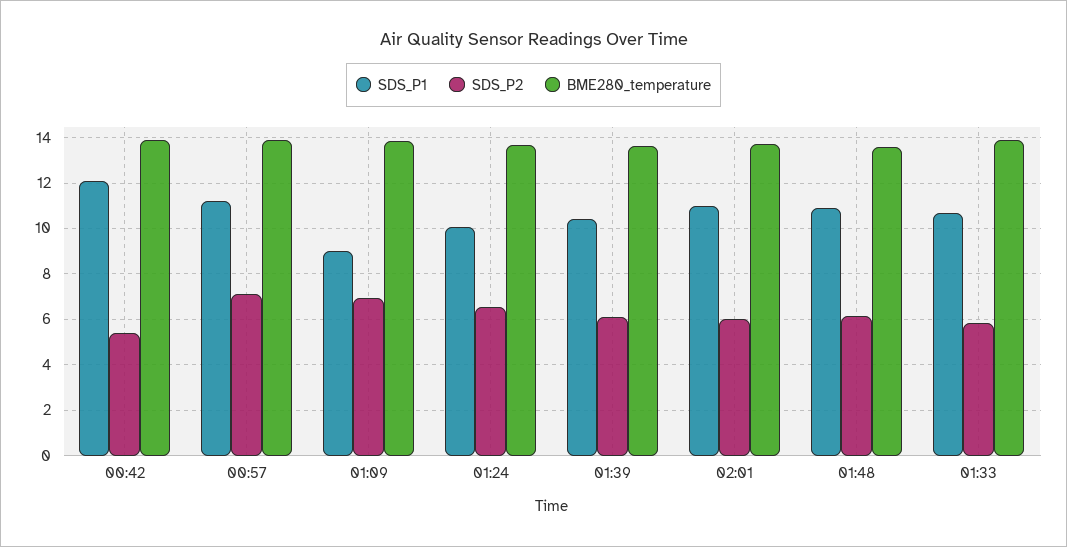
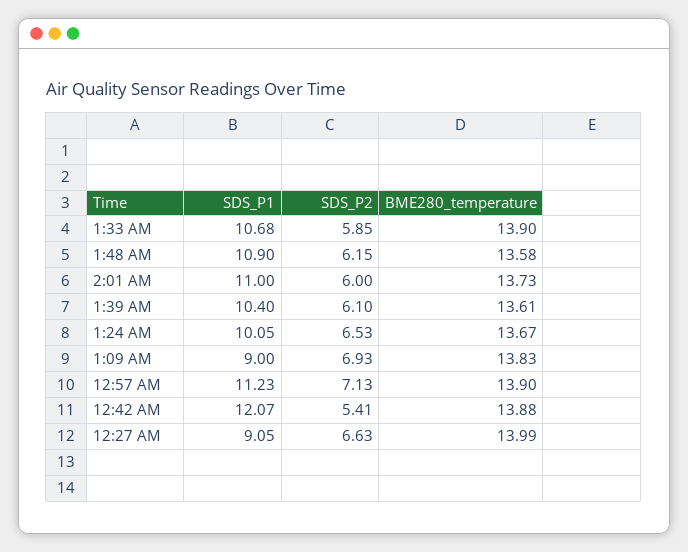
SDS_P1, 12:27 AM: none -> 9.05
SDS_P2, 12:27 AM: none -> 6.63
BME280_temperature, 12:27 AM: none -> 13.99

